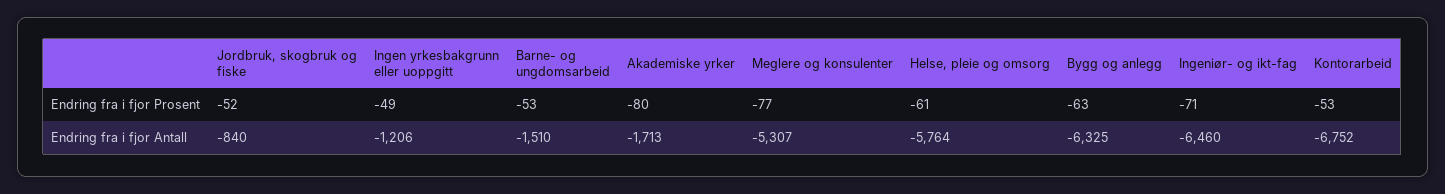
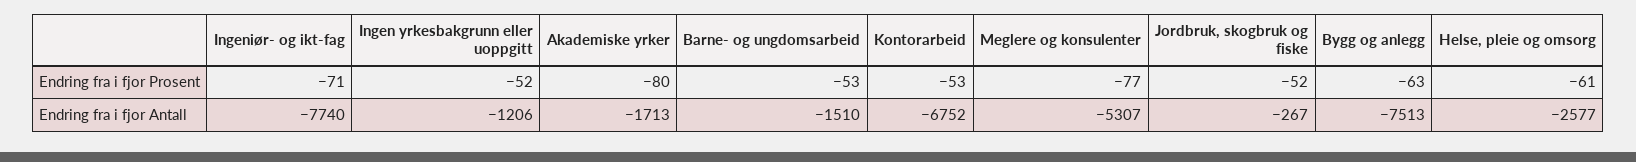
Ingen yrkesbakgrunn eller uoppgitt, Endring fra i fjor Prosent: -49 -> -52
Jordbruk, skogbruk og fiske, Endring fra i fjor Antall: -840 -> -267
Helse, pleie og omsorg, Endring fra i fjor Antall: -5764 -> -2577
Bygg og anlegg, Endring fra i fjor Antall: -6325 -> -7513
Ingeniør- og ikt-fag, Endring fra i fjor Antall: -6460 -> -7740

